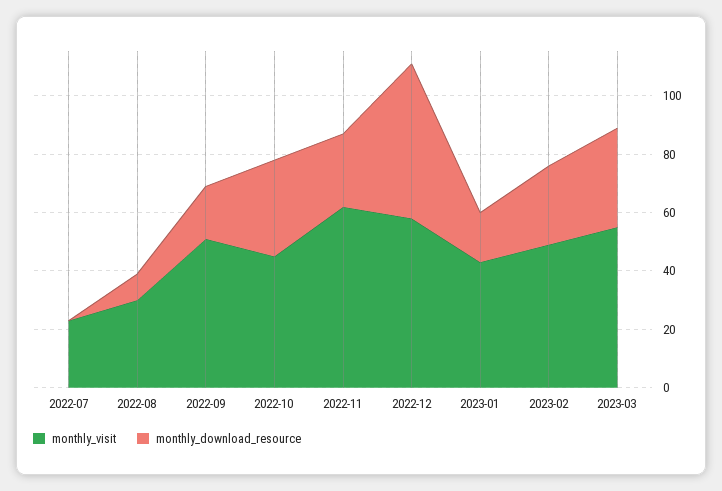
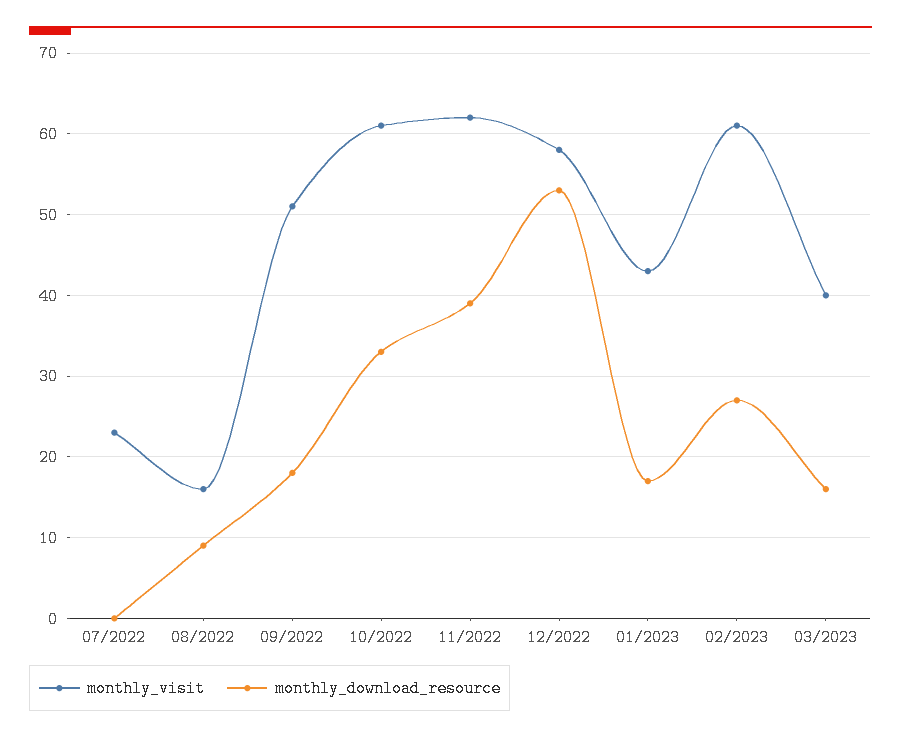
monthly_visit, 2022-08: 30 -> 16
monthly_visit, 2022-10: 45 -> 61
monthly_download_resource, 2022-11: 25 -> 39
monthly_visit, 2023-02: 50 -> 61
monthly_visit, 2023-03: 55 -> 40
monthly_download_resource, 2023-03: 35 -> 16

